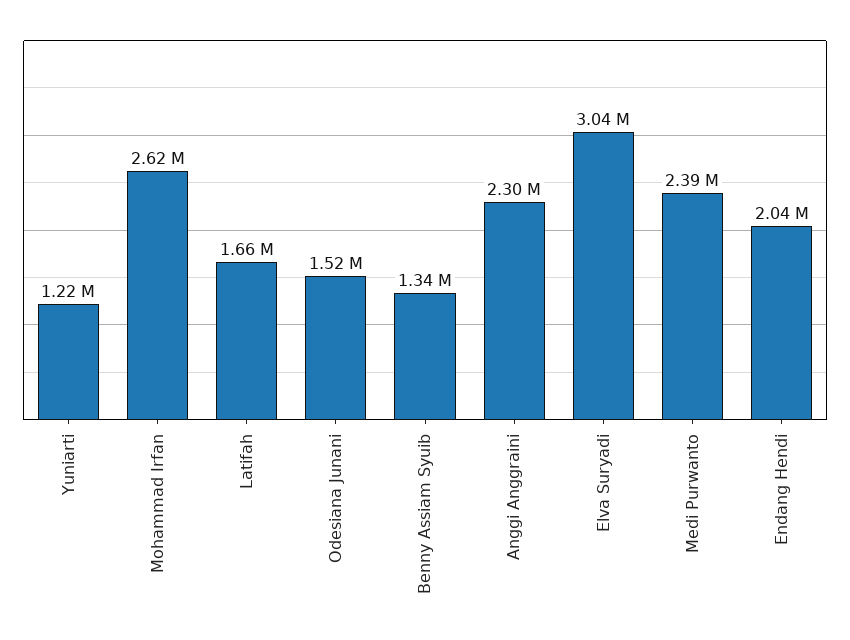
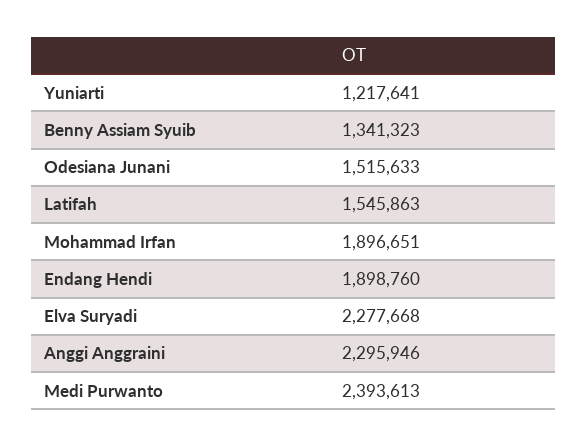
Mohammad Irfan: 2620000 -> 1896651
Latifah: 1660000 -> 1545863
Elva Suryadi: 3040000 -> 2277668
Endang Hendi: 2040000 -> 1898760

